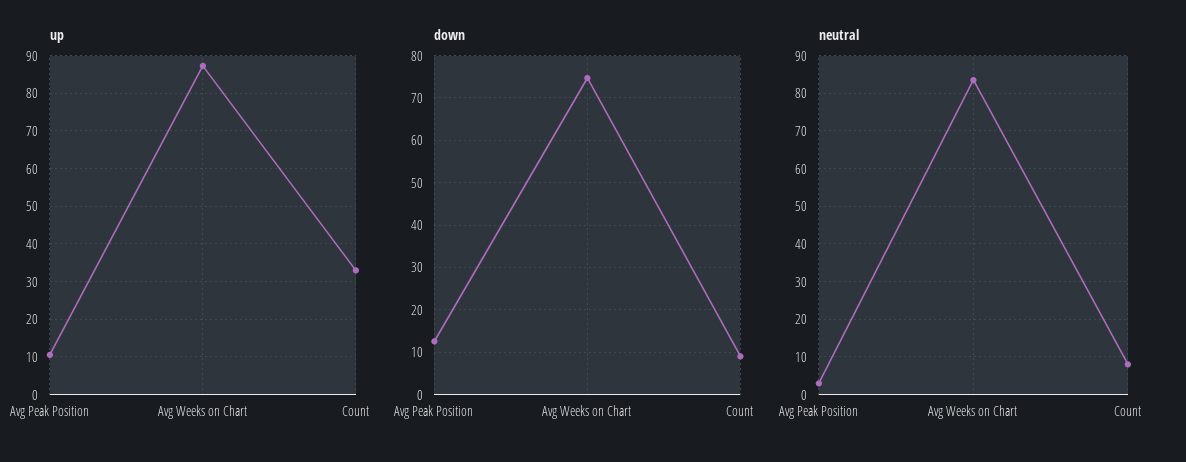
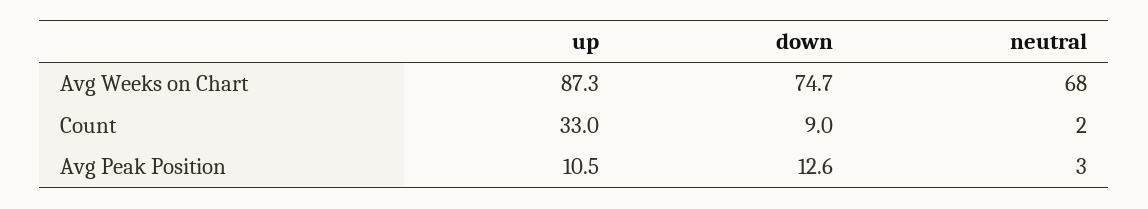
neutral, Avg Weeks on Chart: 84 -> 68
neutral, Count: 8 -> 2

